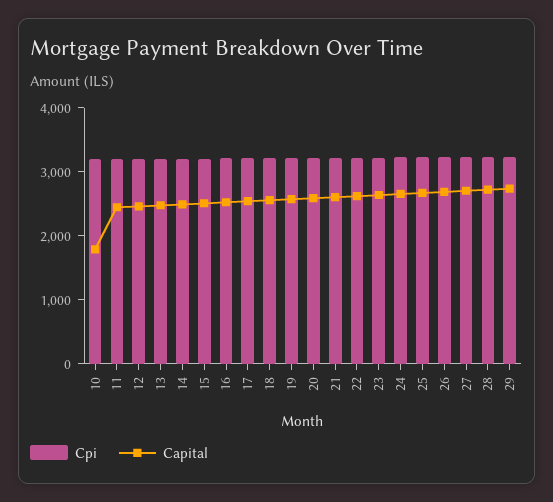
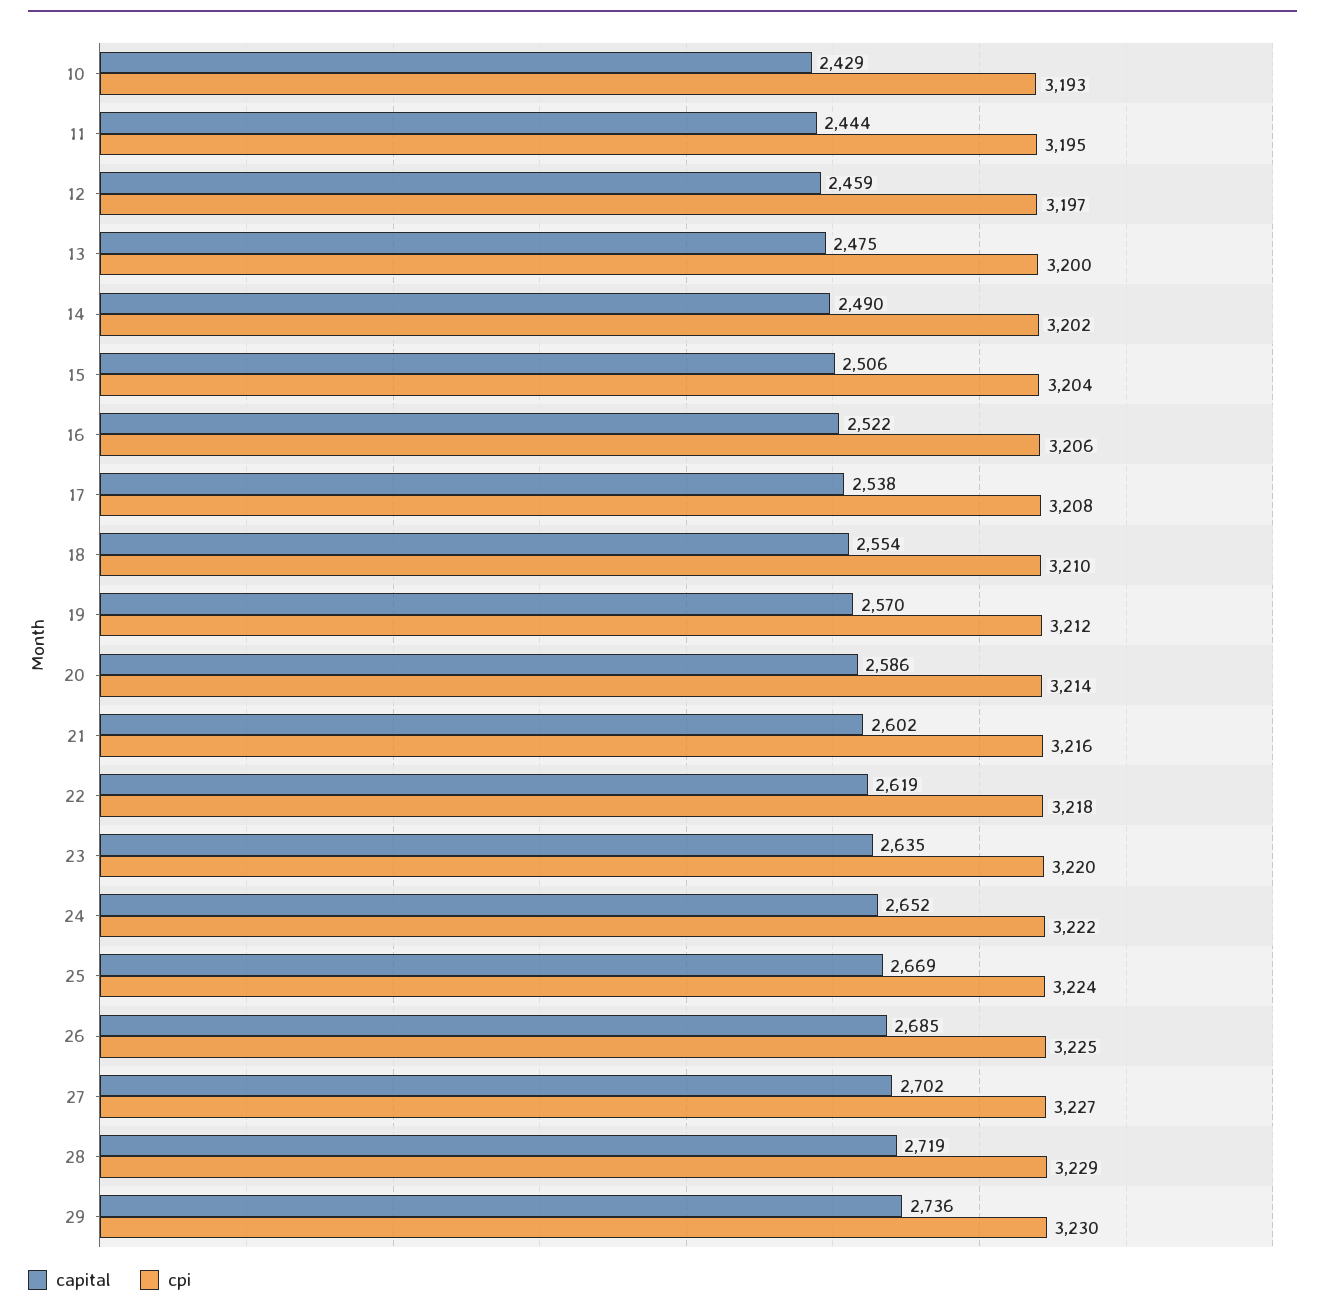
Capital, 10: 1800 -> 2429

